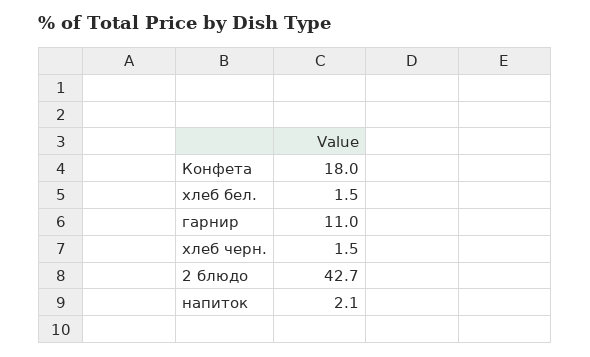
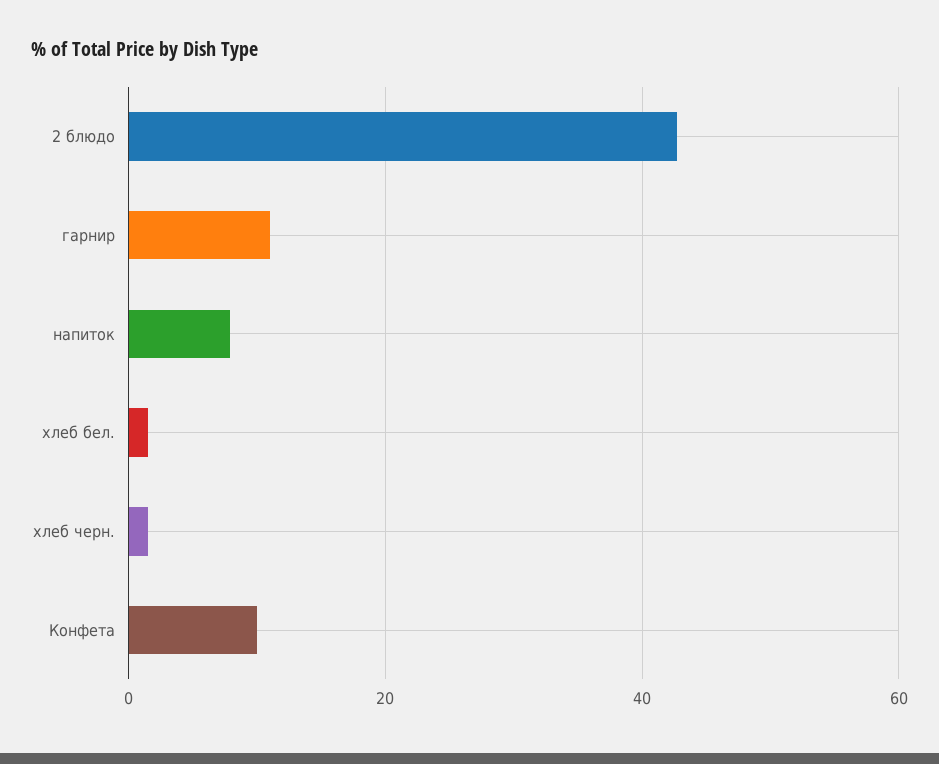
Конфета: 18 -> 10
напиток: 2.1 -> 8

